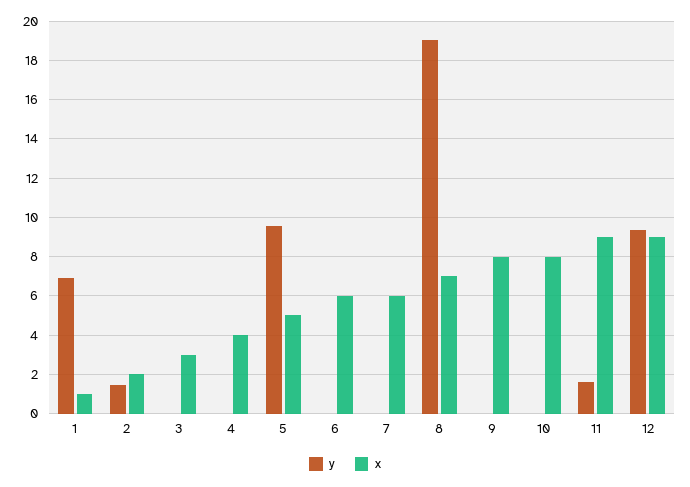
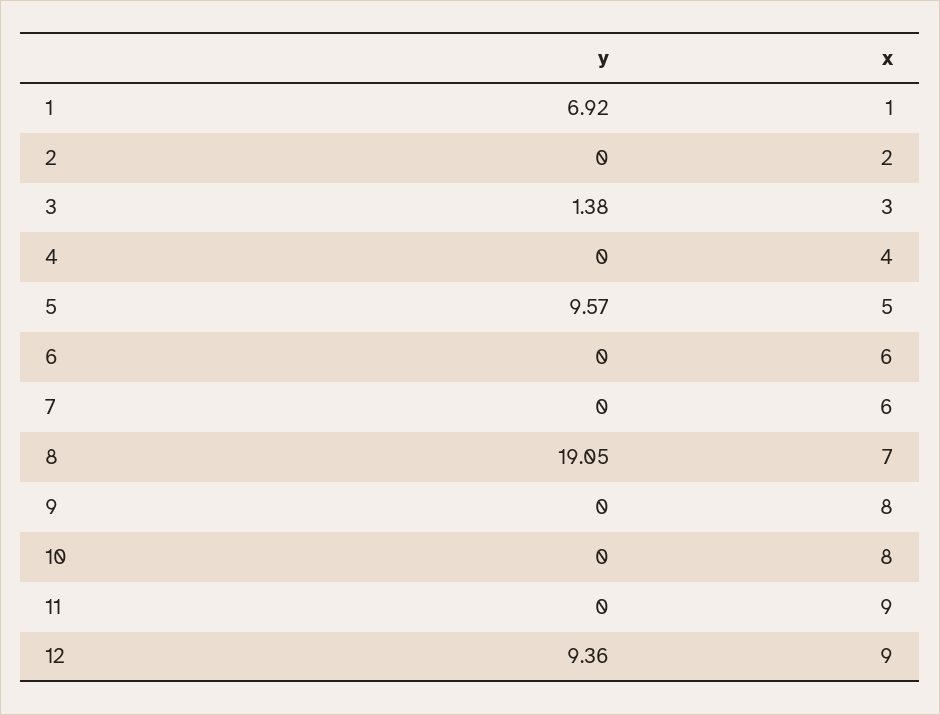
y, 2: 1.5 -> 0
y, 3: 0 -> 1.38
y, 11: 1.5 -> 0

